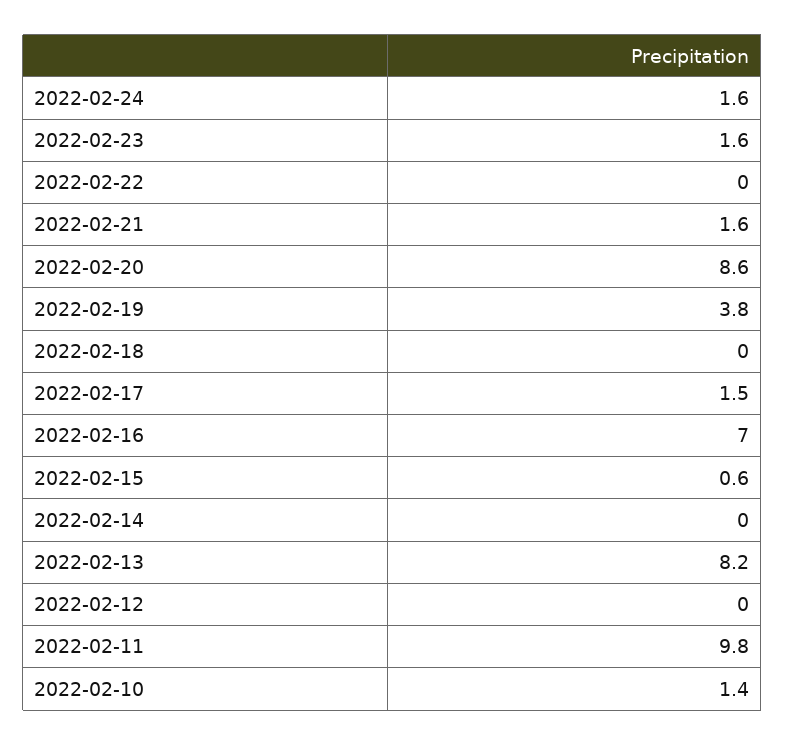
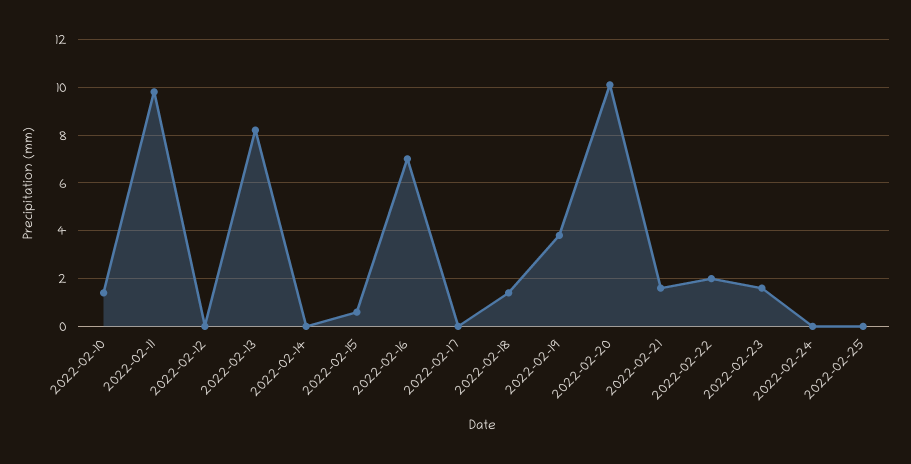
2022-02-24: 1.6 -> 0
2022-02-22: 0 -> 2
2022-02-20: 8.6 -> 10
2022-02-18: 0 -> 1.5
2022-02-17: 1.5 -> 0
2022-02-25: none -> 0

